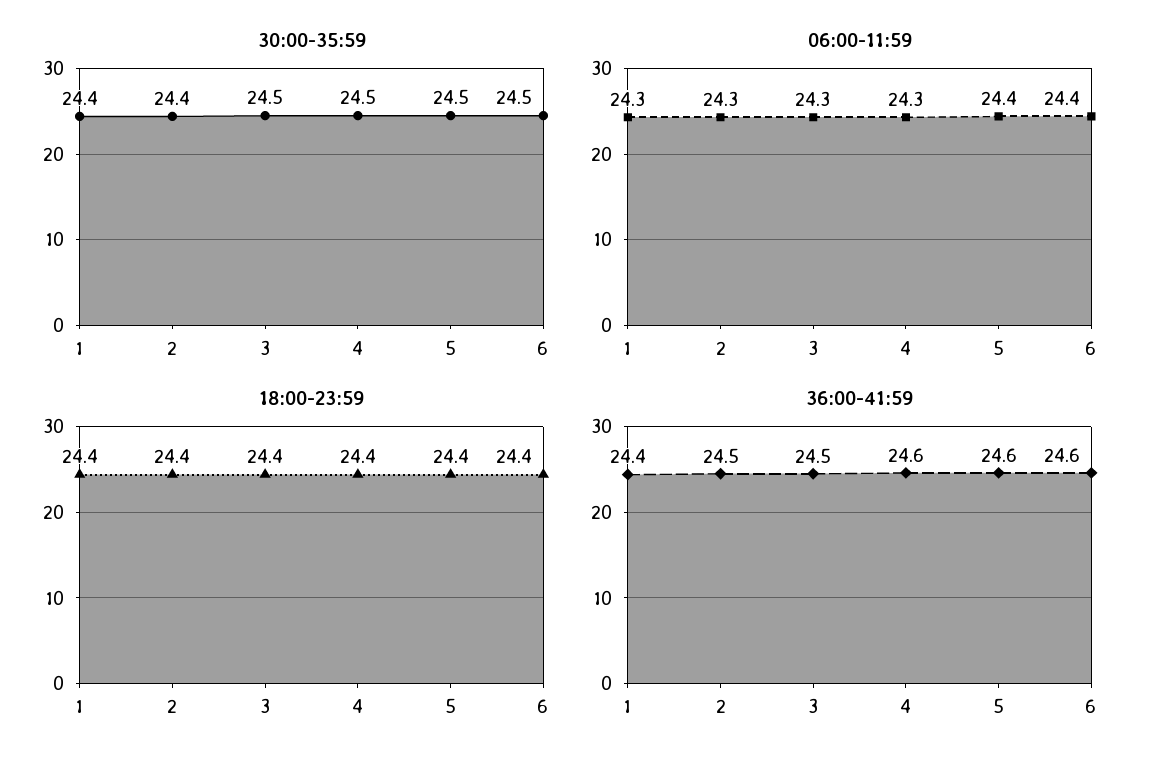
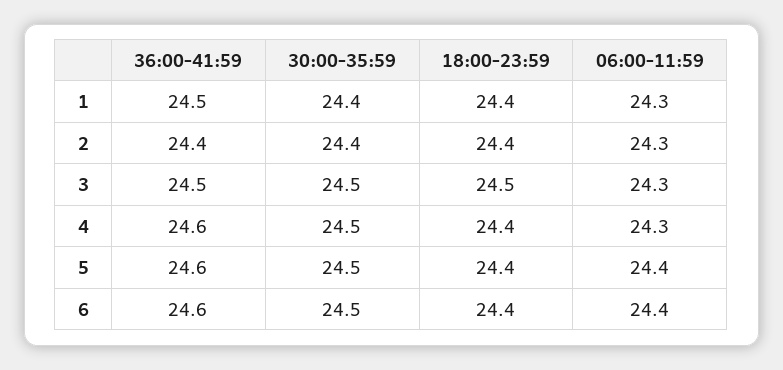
18:00-23:59, 3: 24.4 -> 24.5
36:00-41:59, 1: 24.4 -> 24.5
36:00-41:59, 2: 24.5 -> 24.4

